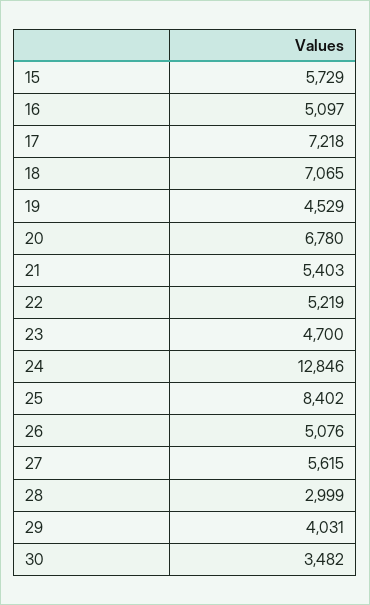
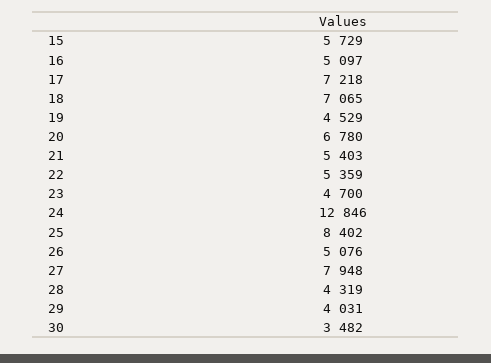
22: 5219 -> 5359
27: 5615 -> 7948
28: 2999 -> 4319

